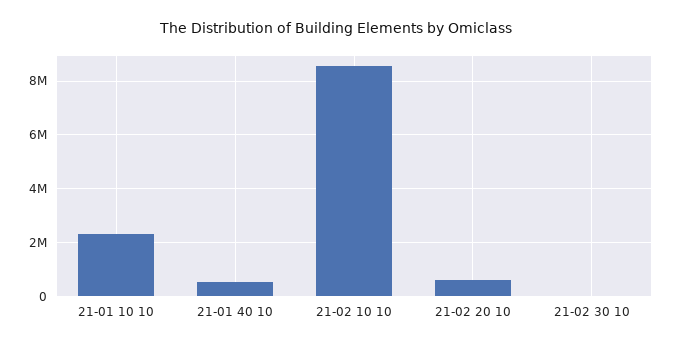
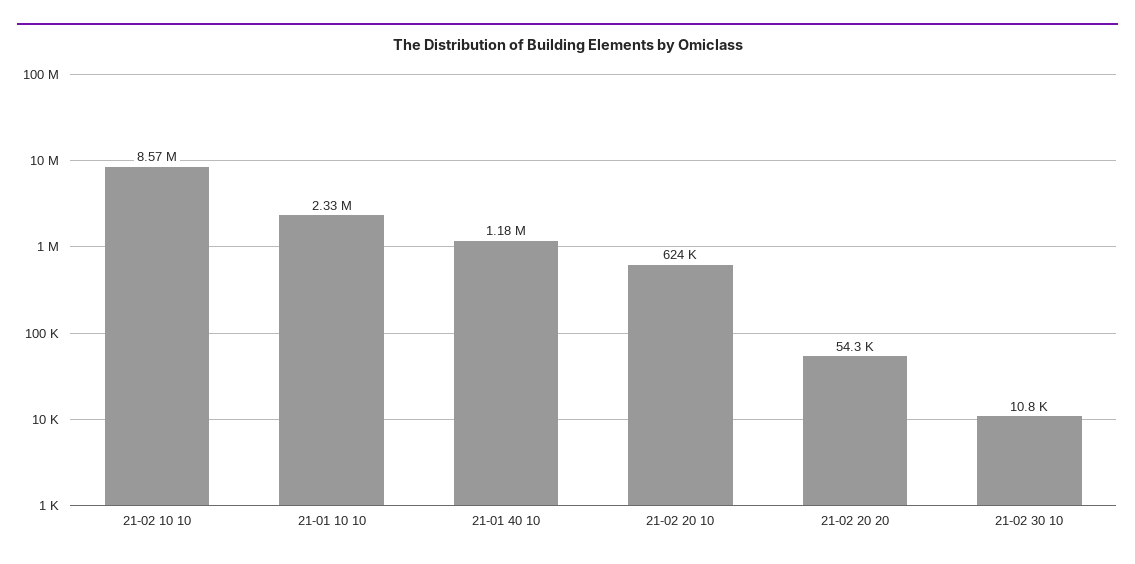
21-01 40 10: 500000 -> 1180000
21-02 20 20: none -> 54300

